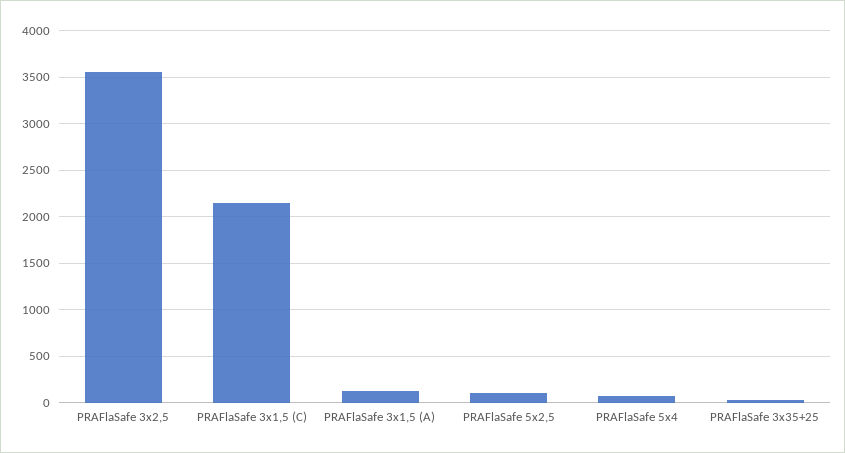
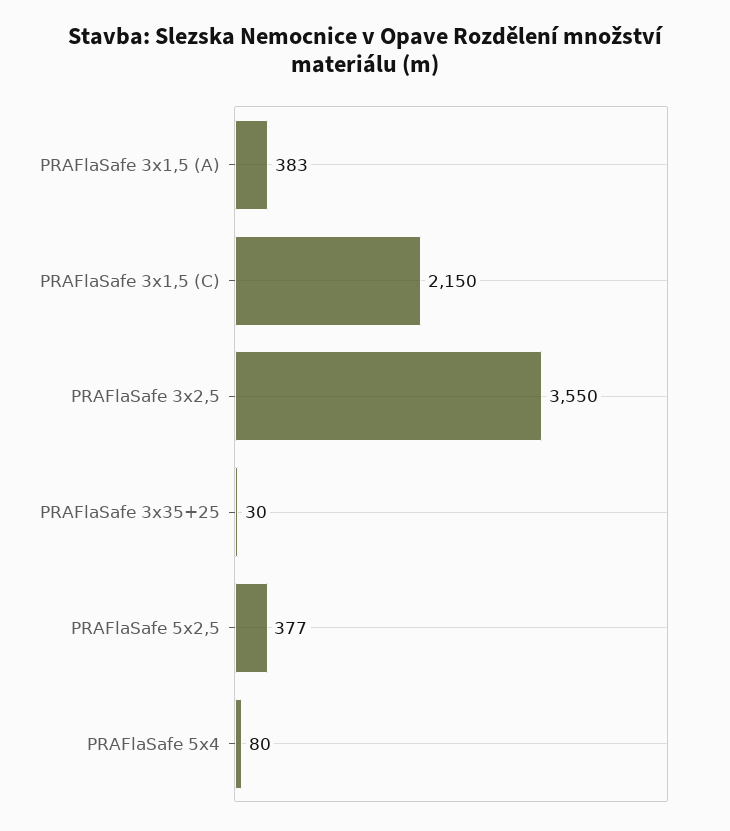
PRAFlaSafe 3x1,5 (A): 100 -> 383
PRAFlaSafe 5x2,5: 100 -> 377

